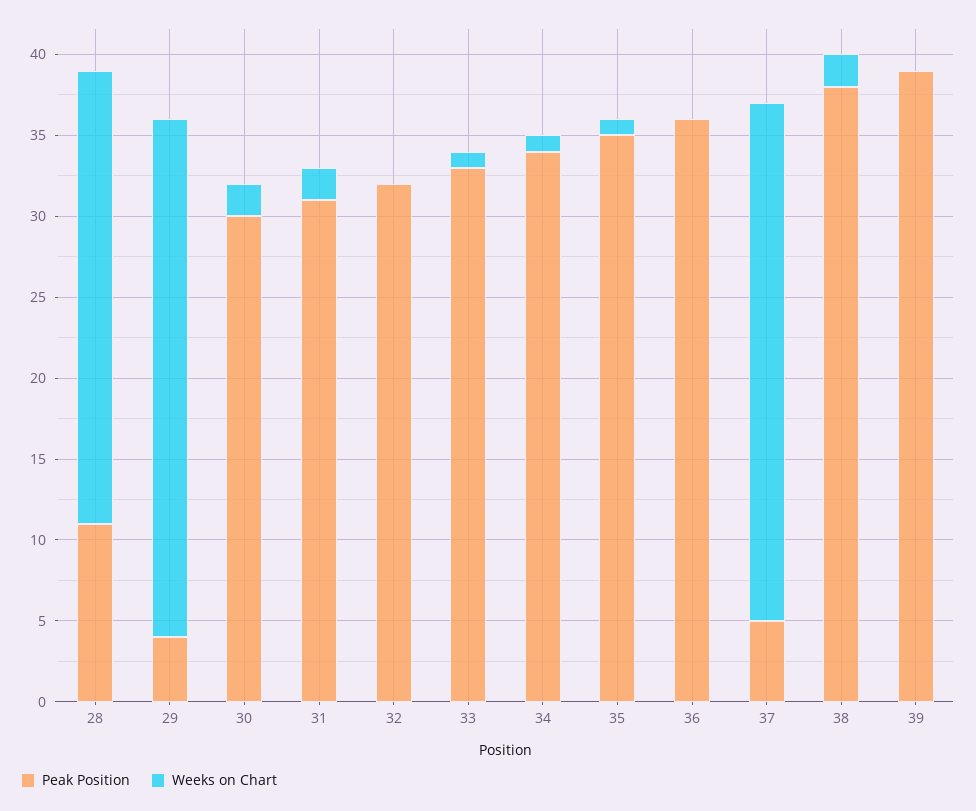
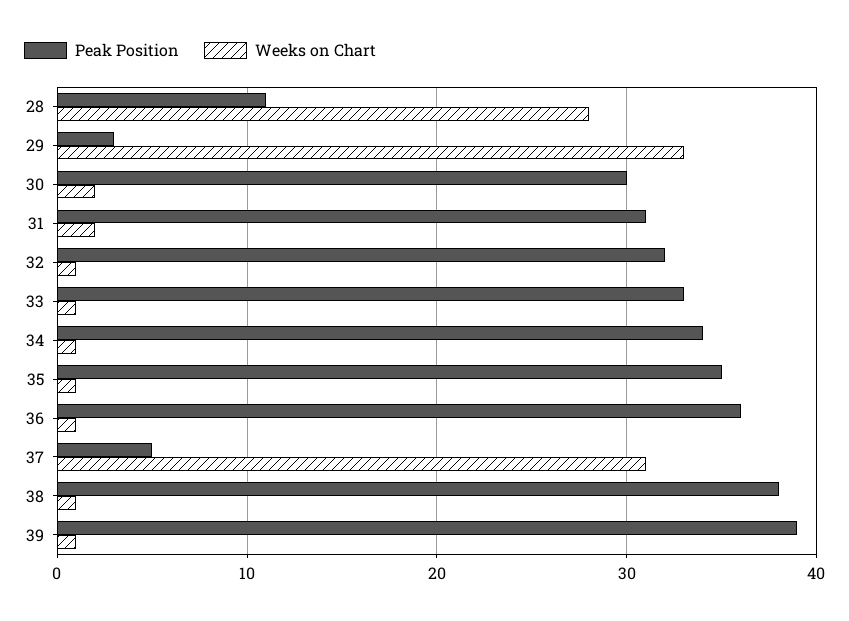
Peak Position, 29: 4 -> 3
Weeks on Chart, 29: 32 -> 33
Weeks on Chart, 32: 0 -> 1
Weeks on Chart, 36: 0 -> 1
Weeks on Chart, 37: 32 -> 31
Weeks on Chart, 38: 2 -> 1
Weeks on Chart, 39: 0 -> 1

